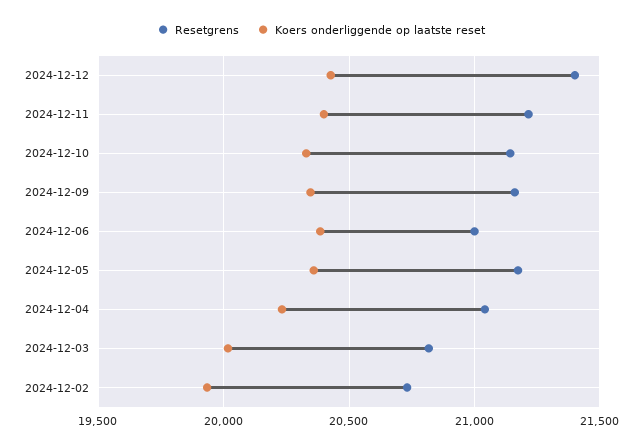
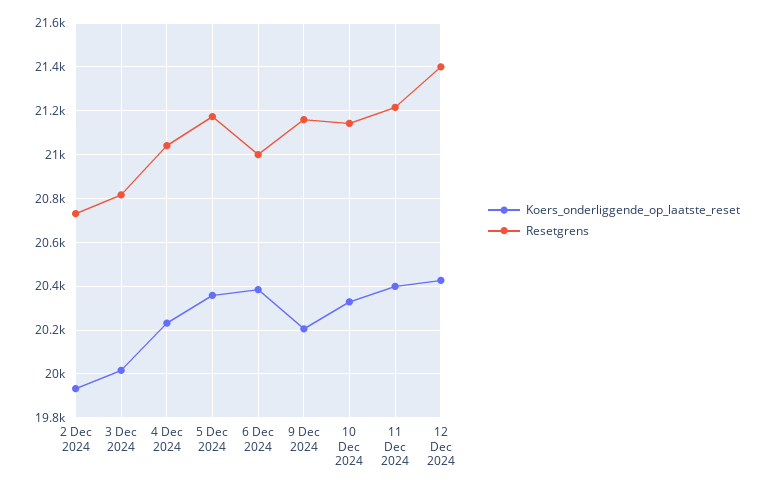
Koers onderliggende op laatste reset, 2024-12-09: 20350 -> 20200

